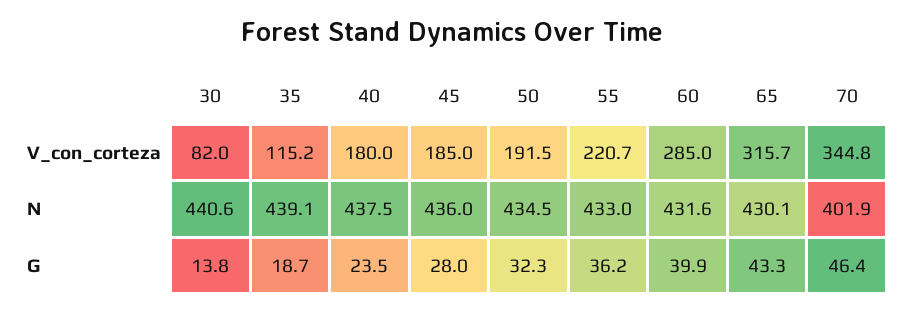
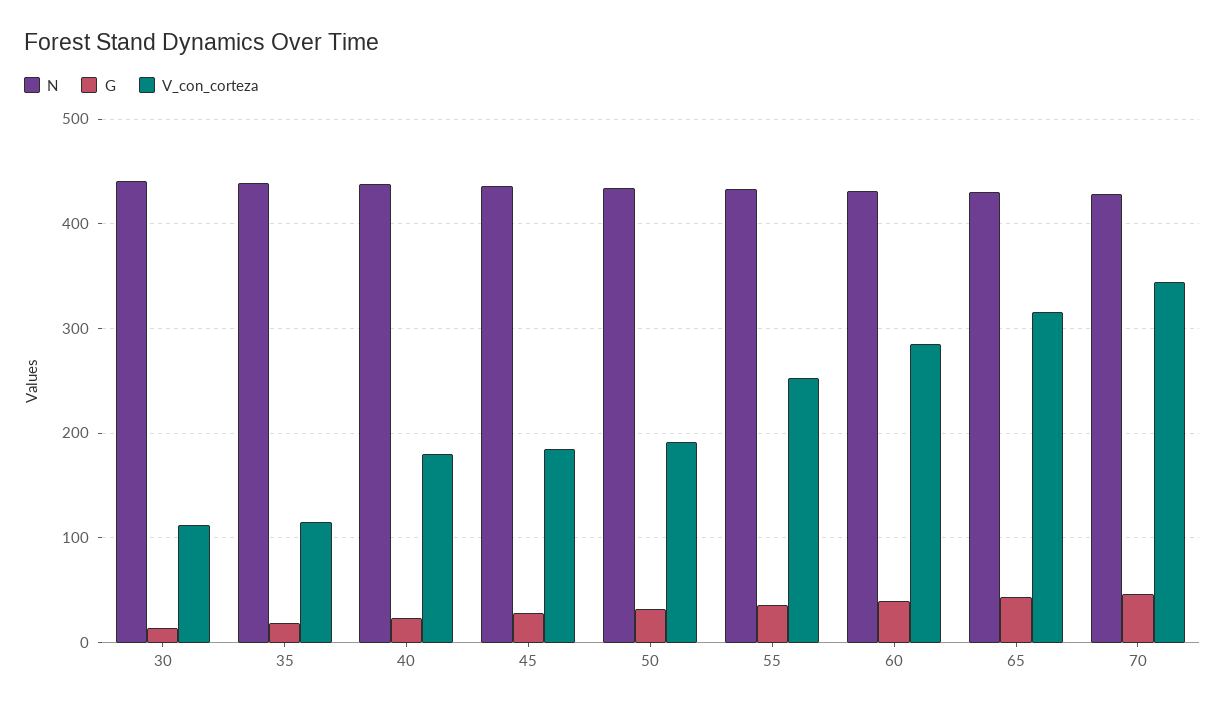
V_con_corteza, 30: 82 -> 110
V_con_corteza, 55: 220.7 -> 250
N, 70: 401.9 -> 430

